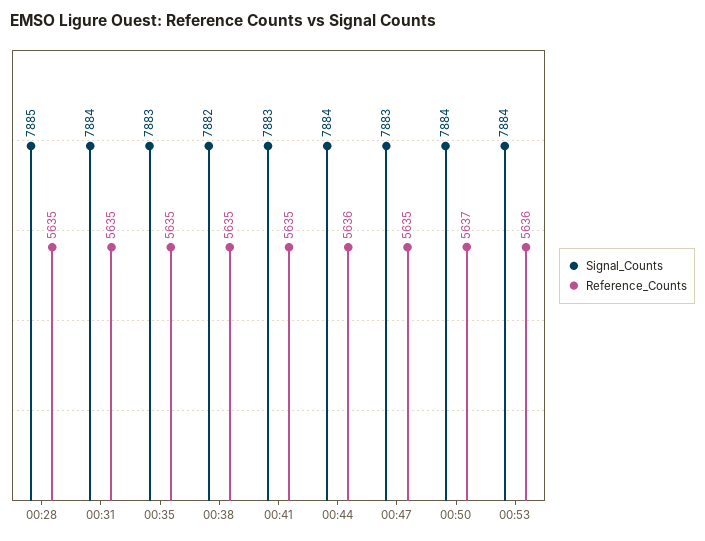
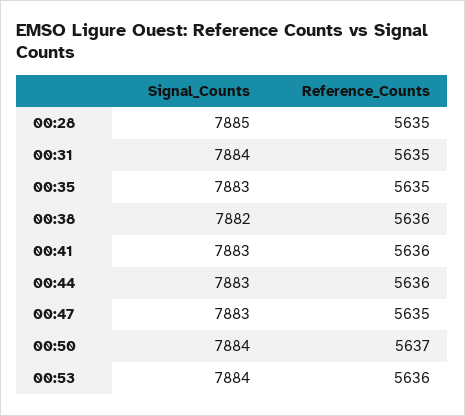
Reference_Counts, 00:38: 5635 -> 5636
Reference_Counts, 00:41: 5635 -> 5636
Signal_Counts, 00:44: 7884 -> 7883

